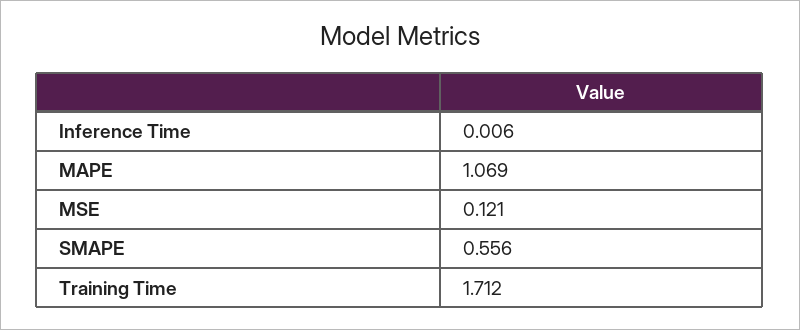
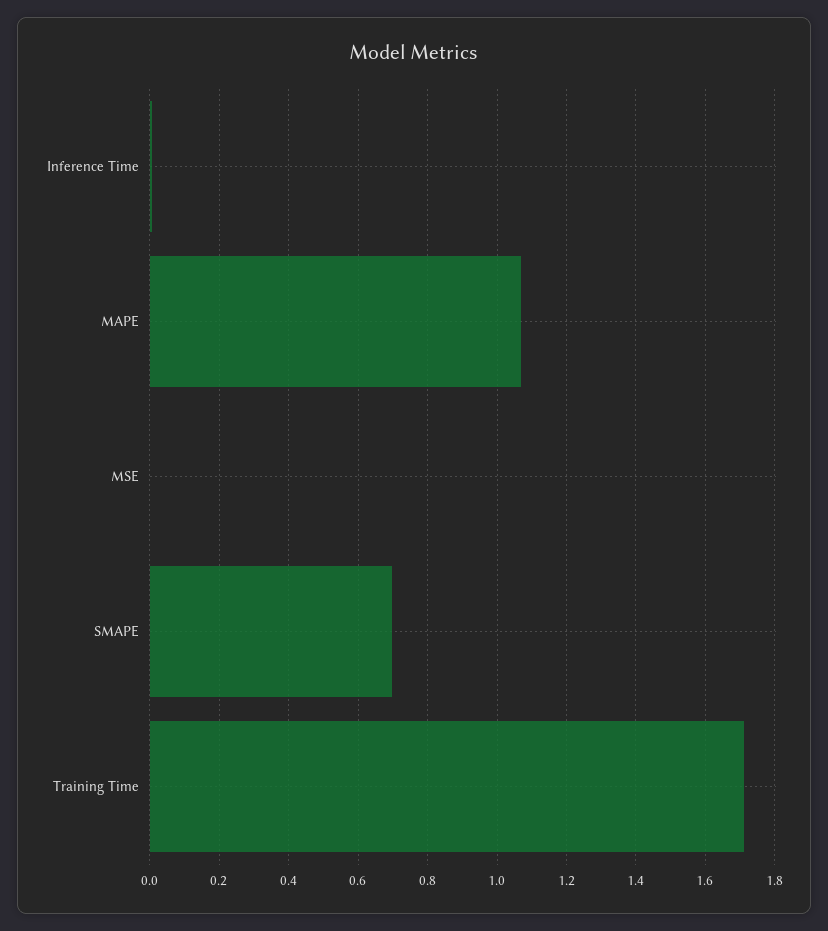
MSE: 0.121 -> 0
SMAPE: 0.556 -> 0.7

